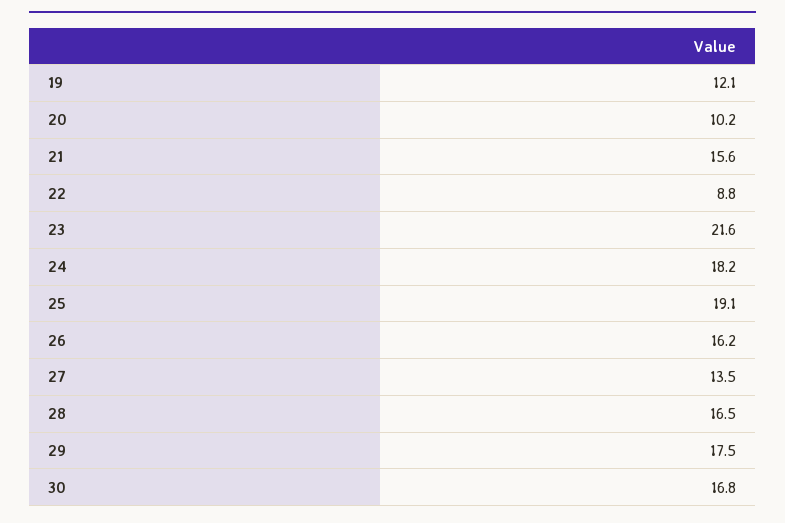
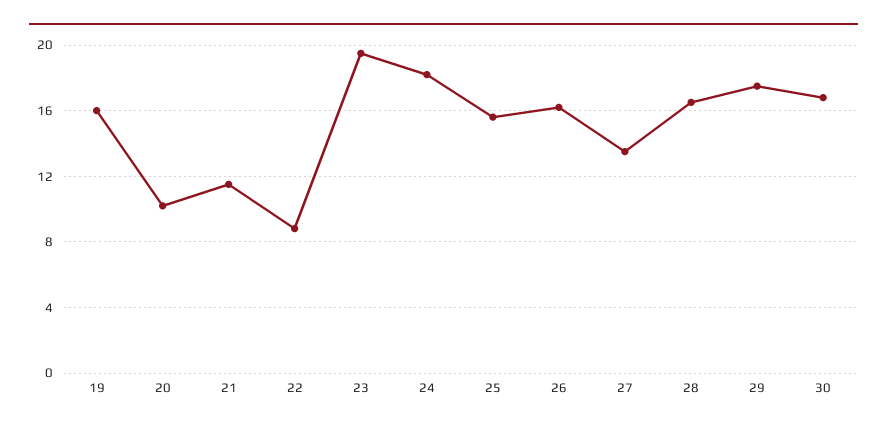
19: 12.1 -> 16
21: 15.6 -> 11.5
23: 21.6 -> 19.5
25: 19.1 -> 15.5

